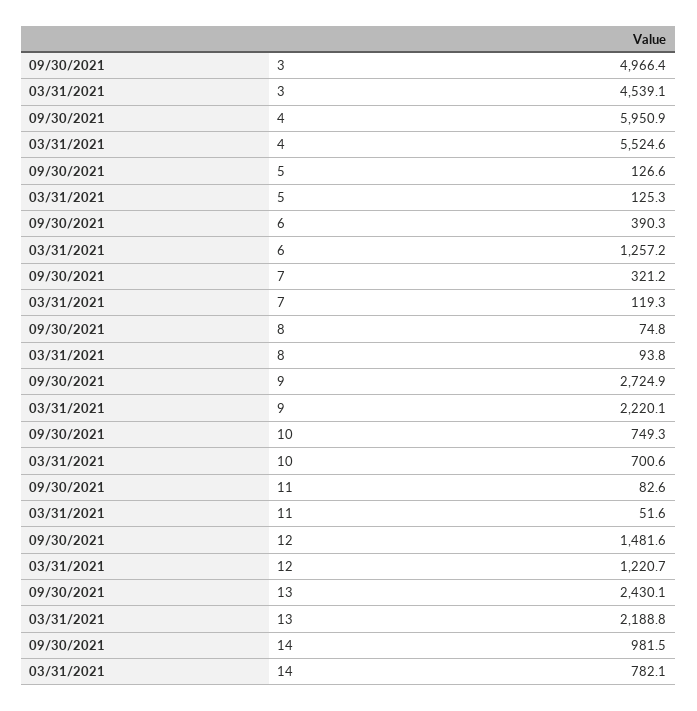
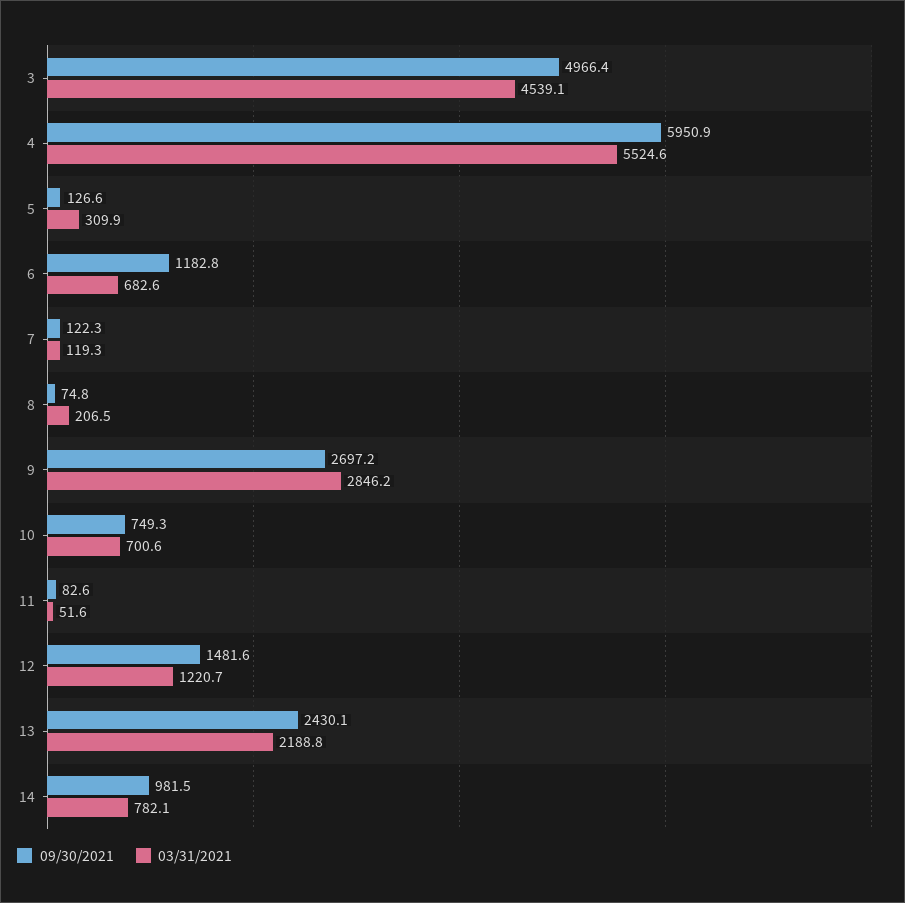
03/31/2021, 5: 125.3 -> 309.9
09/30/2021, 6: 390.3 -> 1182.8
03/31/2021, 6: 1257.2 -> 682.6
09/30/2021, 7: 321.2 -> 122.3
03/31/2021, 8: 93.8 -> 206.5
09/30/2021, 9: 2724.9 -> 2697.2
03/31/2021, 9: 2220.1 -> 2846.2

